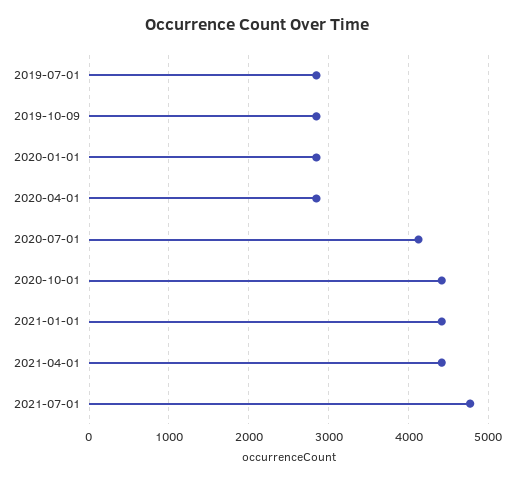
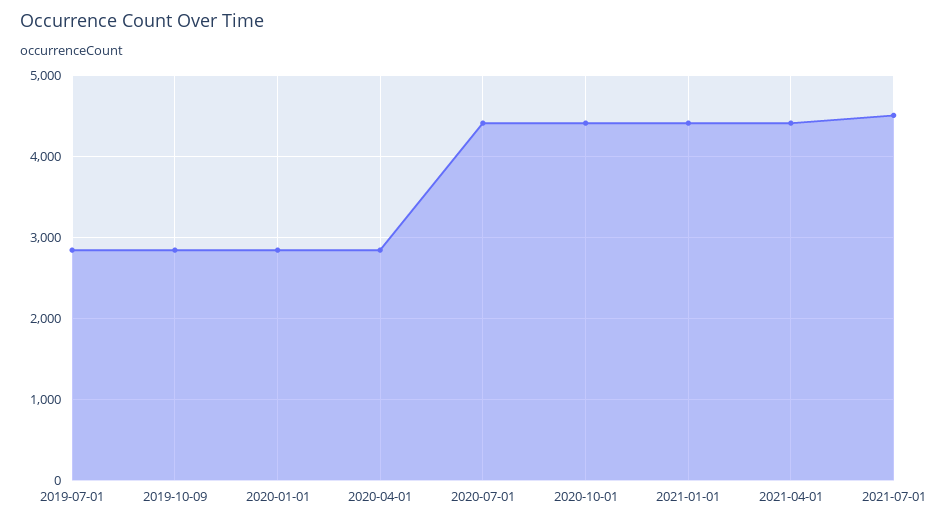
2020-07-01: 4100 -> 4400
2021-07-01: 4800 -> 4500

